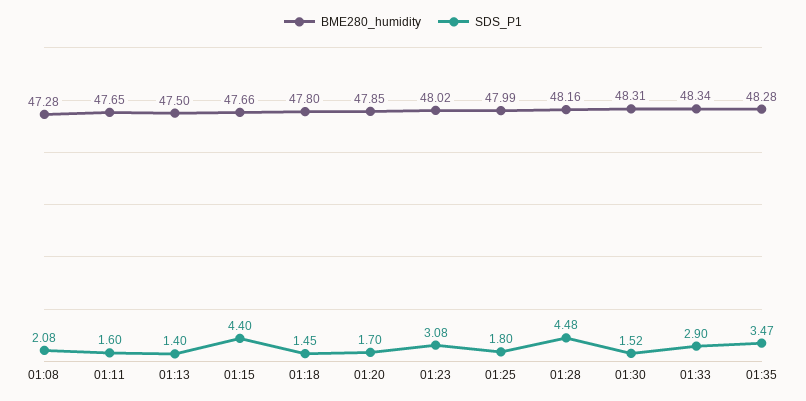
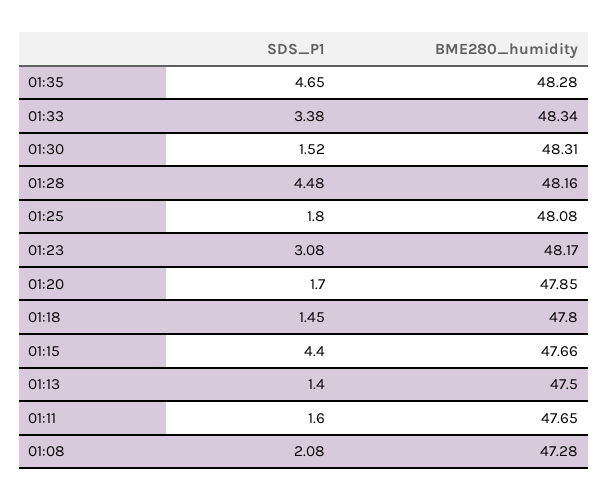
BME280_humidity, 01:23: 48.02 -> 48.17
BME280_humidity, 01:25: 47.99 -> 48.08
SDS_P1, 01:33: 2.9 -> 3.38
SDS_P1, 01:35: 3.47 -> 4.65

